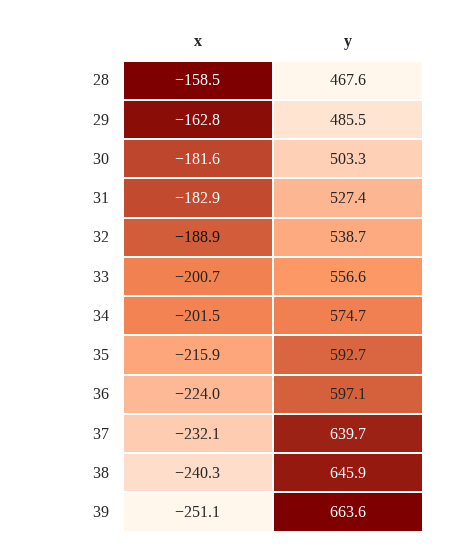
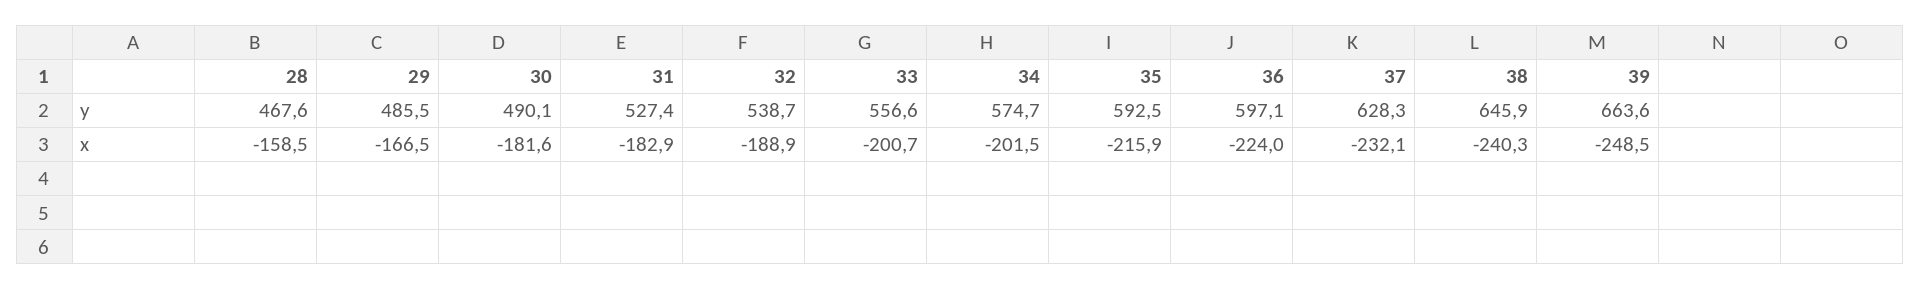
x, 29: -162.8 -> -166.5
y, 30: 503.3 -> 490.1
y, 35: 592.7 -> 592.5
y, 37: 639.7 -> 628.3
x, 39: -251.1 -> -248.5

